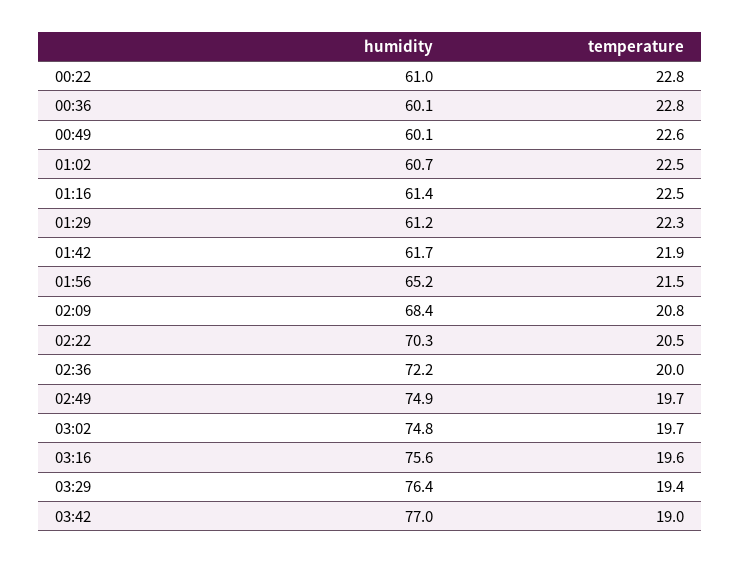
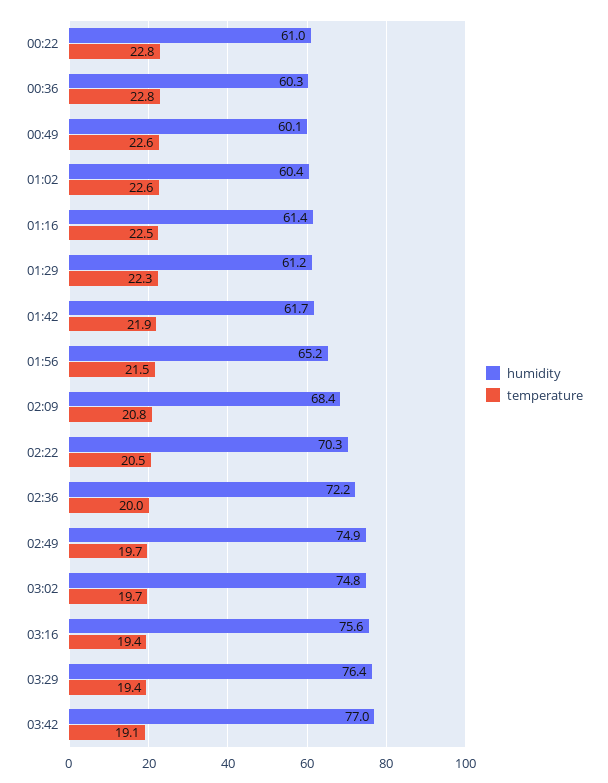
humidity, 00:36: 60.1 -> 60.3
humidity, 01:02: 60.7 -> 60.4
temperature, 01:02: 22.5 -> 22.6
temperature, 03:16: 19.6 -> 19.4
temperature, 03:42: 19 -> 19.1

